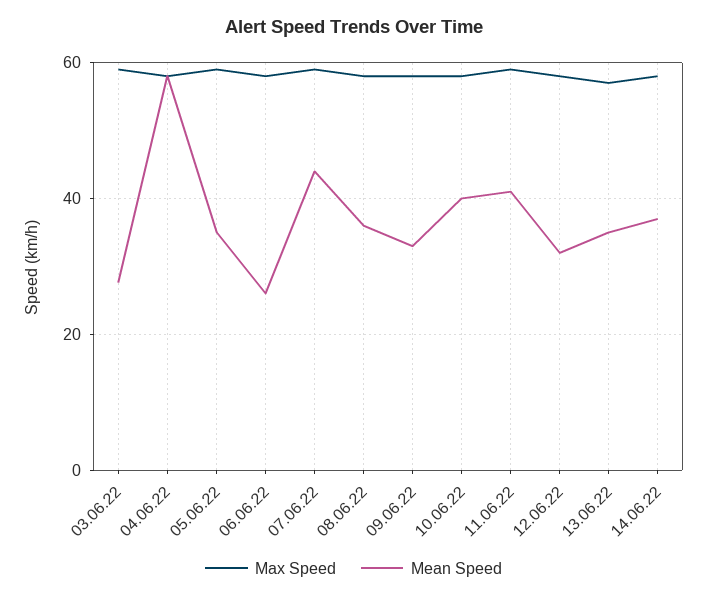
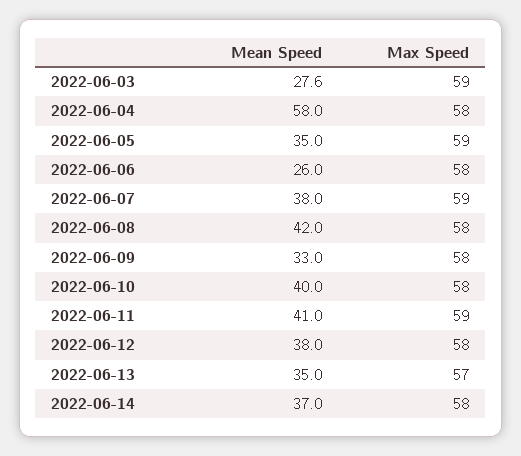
Mean Speed, 07.06.22: 44 -> 38
Mean Speed, 08.06.22: 36 -> 42
Mean Speed, 12.06.22: 32 -> 38

